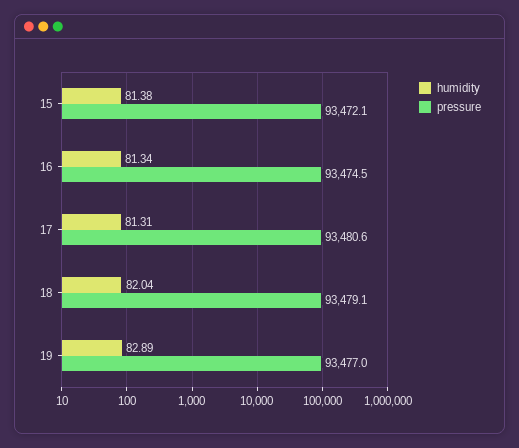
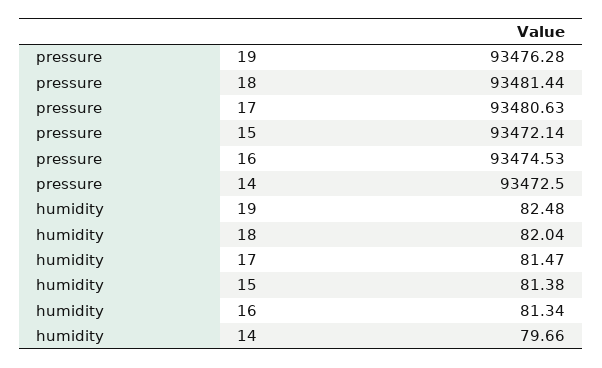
humidity, 17: 81.31 -> 81.47
pressure, 18: 93479.1 -> 93481.44
humidity, 19: 82.89 -> 82.48
pressure, 19: 93477 -> 93476.28
pressure, 14: none -> 93472.5
humidity, 14: none -> 79.66

